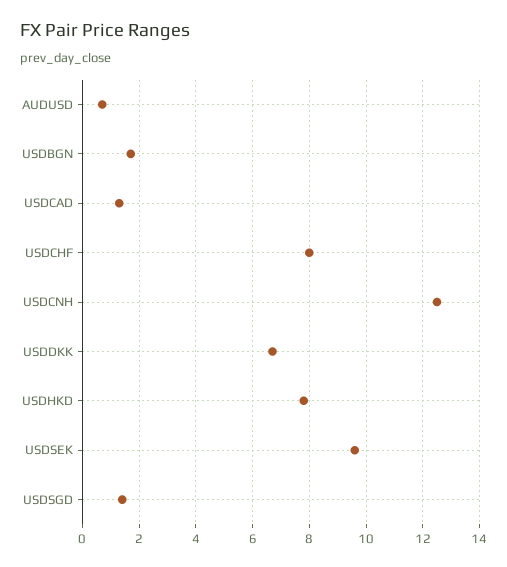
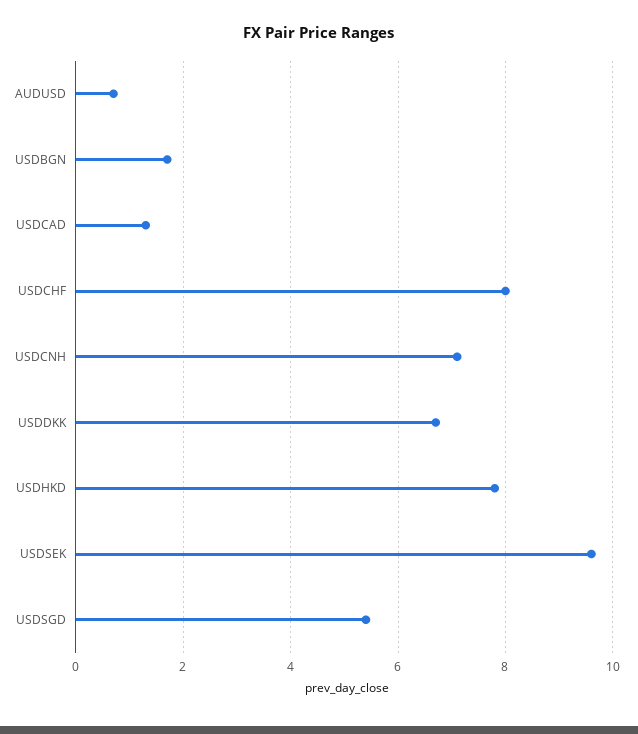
USDCNH: 12.5 -> 7
USDSGD: 1.5 -> 5.5

